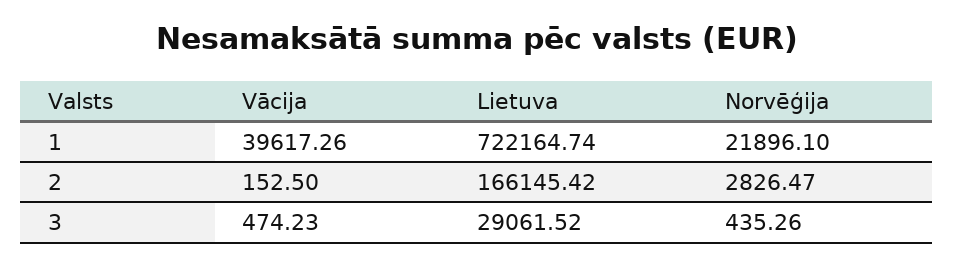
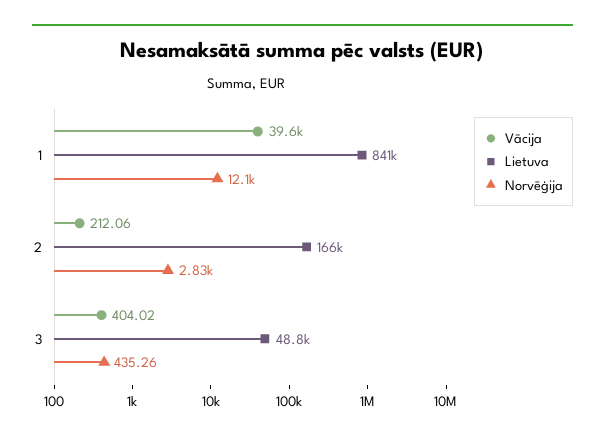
Lietuva, 1: 722164.74 -> 841000
Norvēģija, 1: 21896.1 -> 12100
Vācija, 2: 152.5 -> 212.06
Vācija, 3: 474.23 -> 404.02
Lietuva, 3: 29061.52 -> 48800

